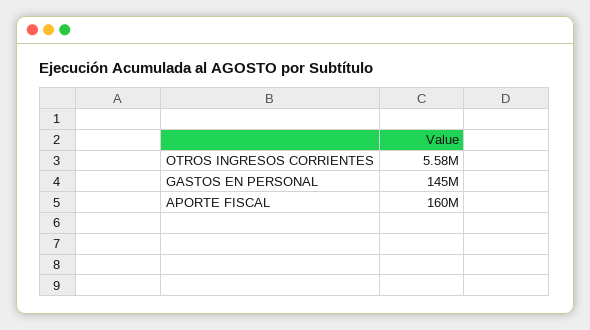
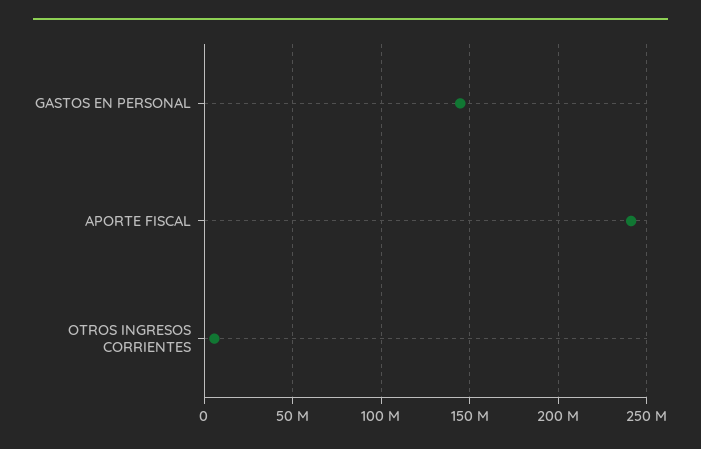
APORTE FISCAL: 160000000 -> 240000000

